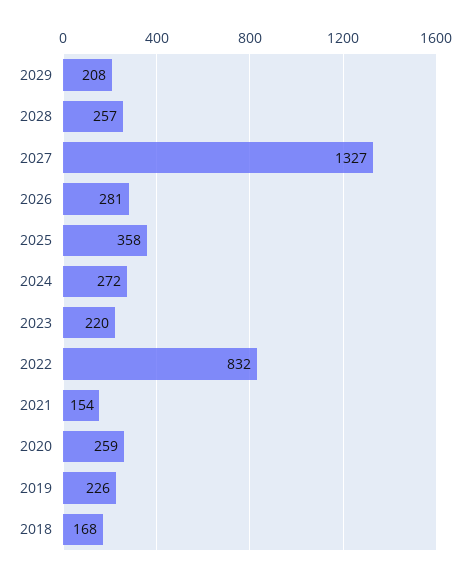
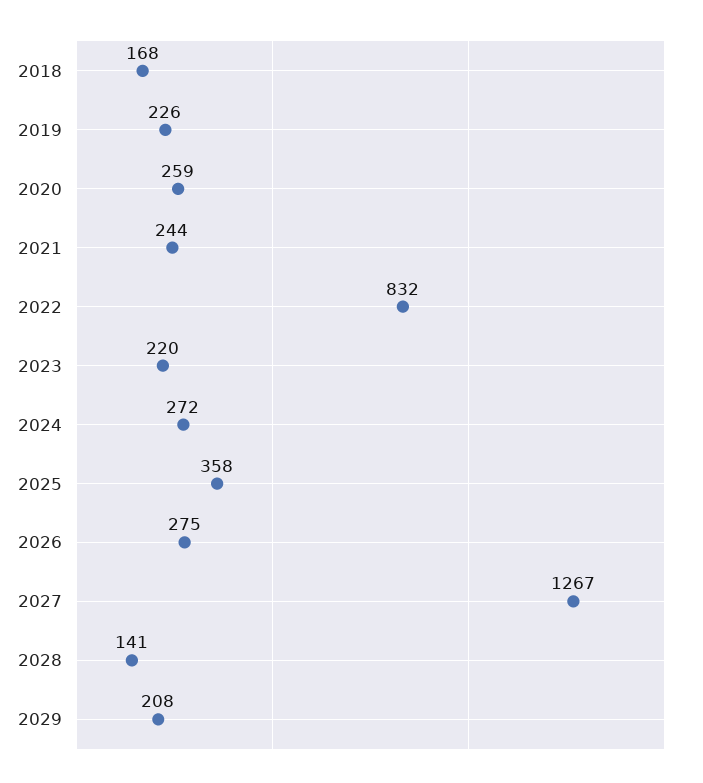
2028: 257 -> 141
2027: 1327 -> 1267
2026: 281 -> 275
2021: 154 -> 244

